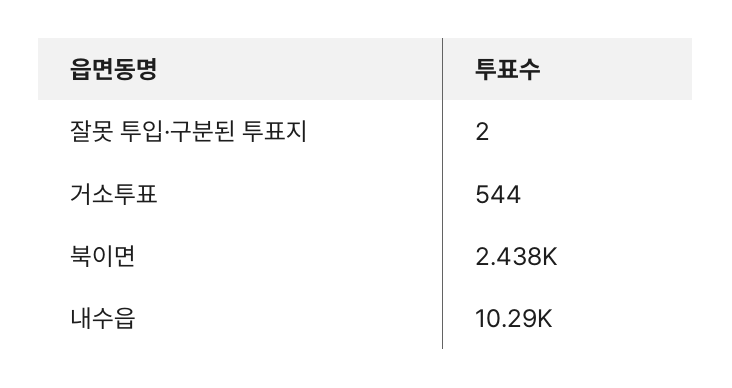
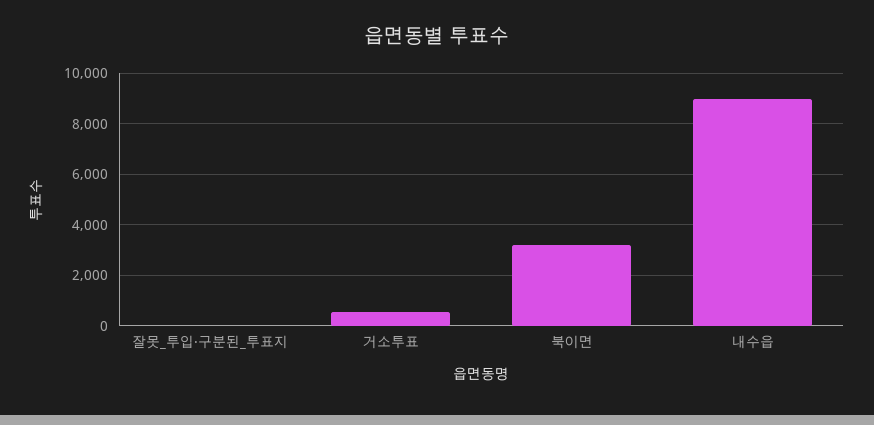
북이면: 2438 -> 3250
내수읍: 10290 -> 9000

